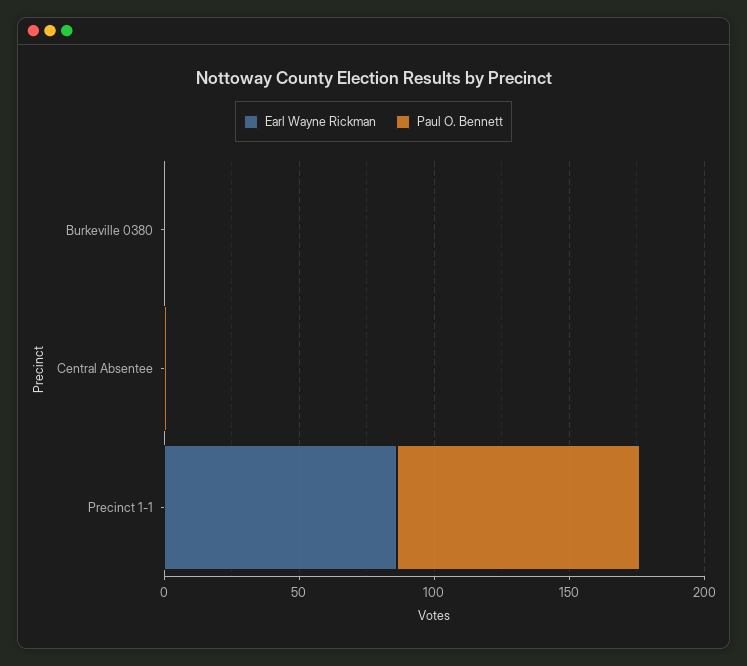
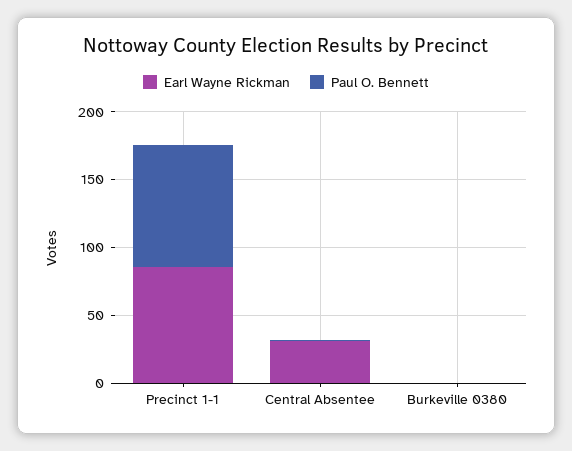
Earl Wayne Rickman, Central Absentee: 0 -> 30

